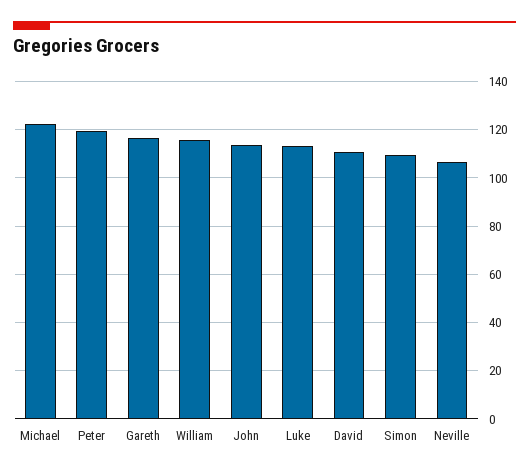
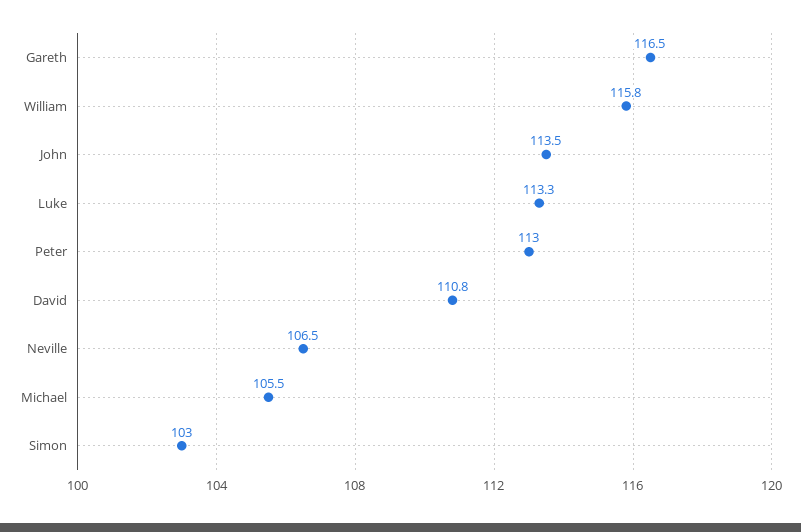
Michael: 122.5 -> 105.5
Peter: 120 -> 113
Simon: 110 -> 103

